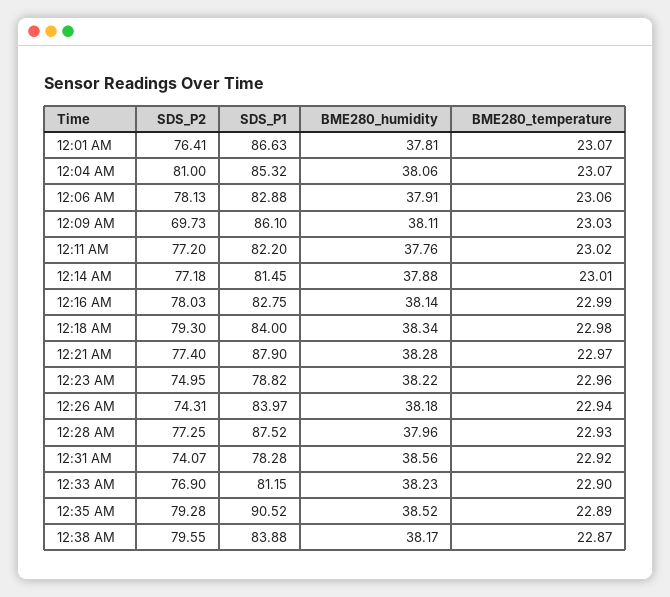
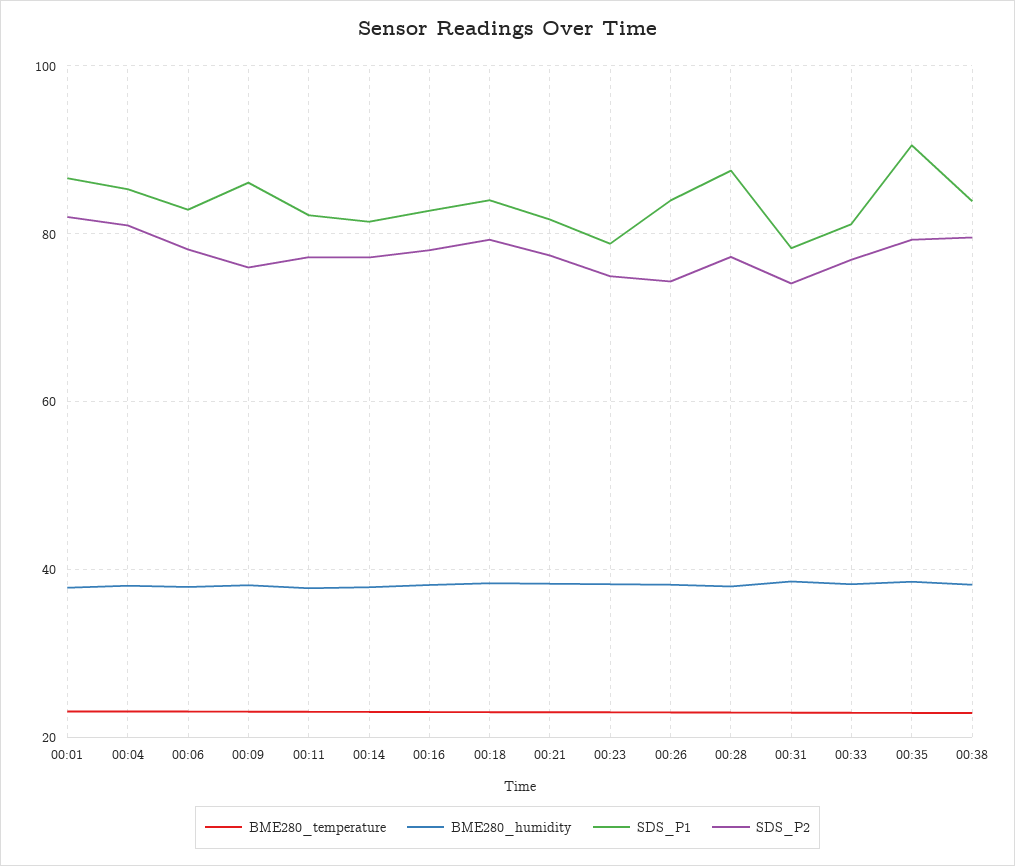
SDS_P2, 12:01 AM: 76.41 -> 82
SDS_P2, 12:09 AM: 69.73 -> 76
SDS_P1, 12:21 AM: 87.9 -> 82

